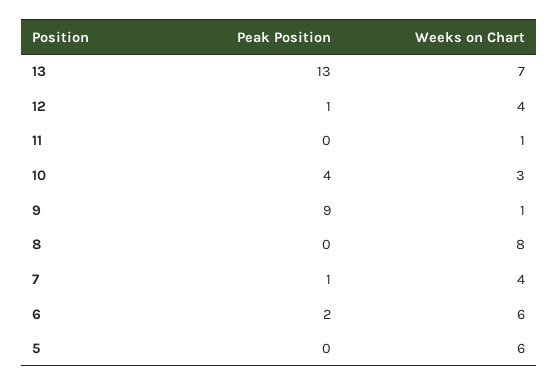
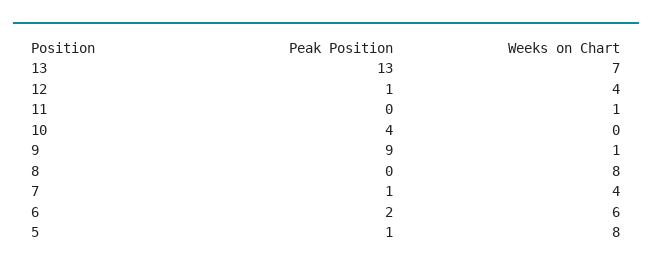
Weeks on Chart, 10: 3 -> 0
Peak Position, 5: 0 -> 1
Weeks on Chart, 5: 6 -> 8

